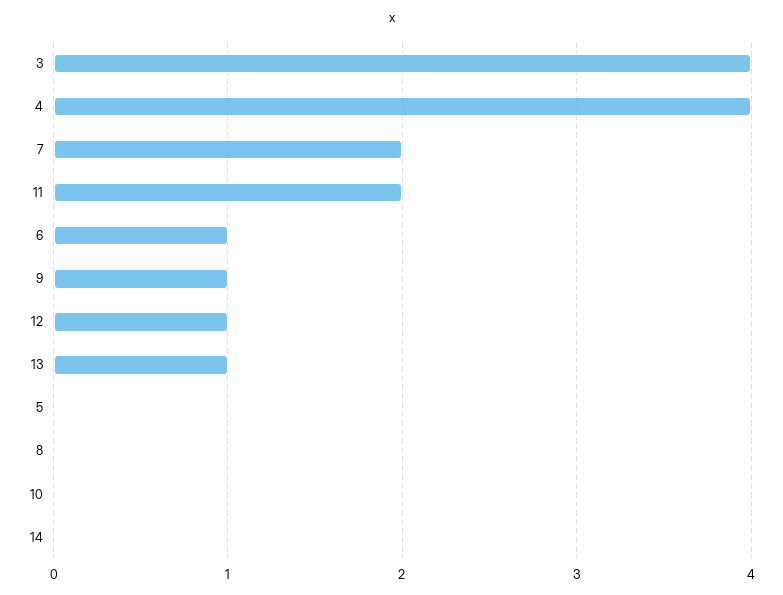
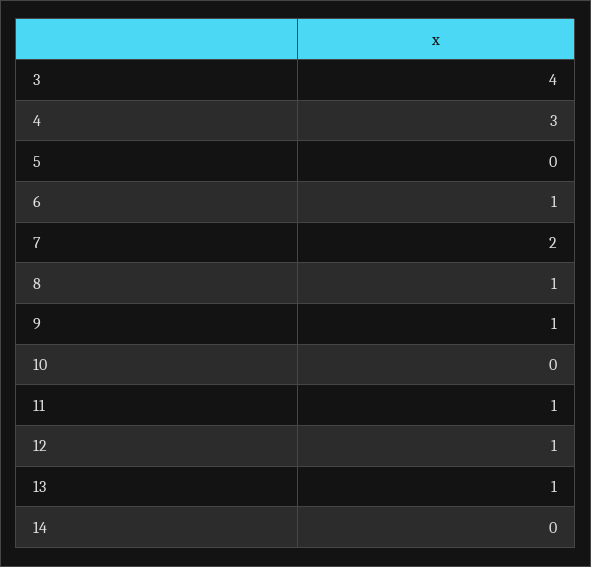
4: 4 -> 3
11: 2 -> 1
8: 0 -> 1

